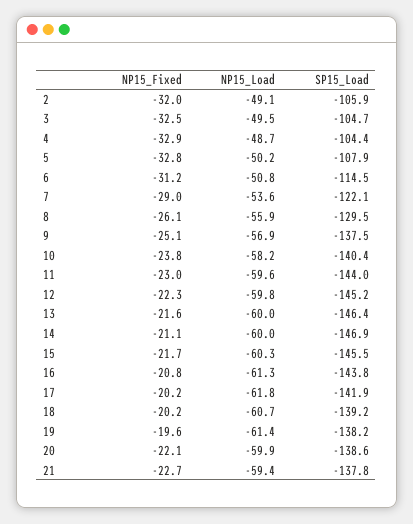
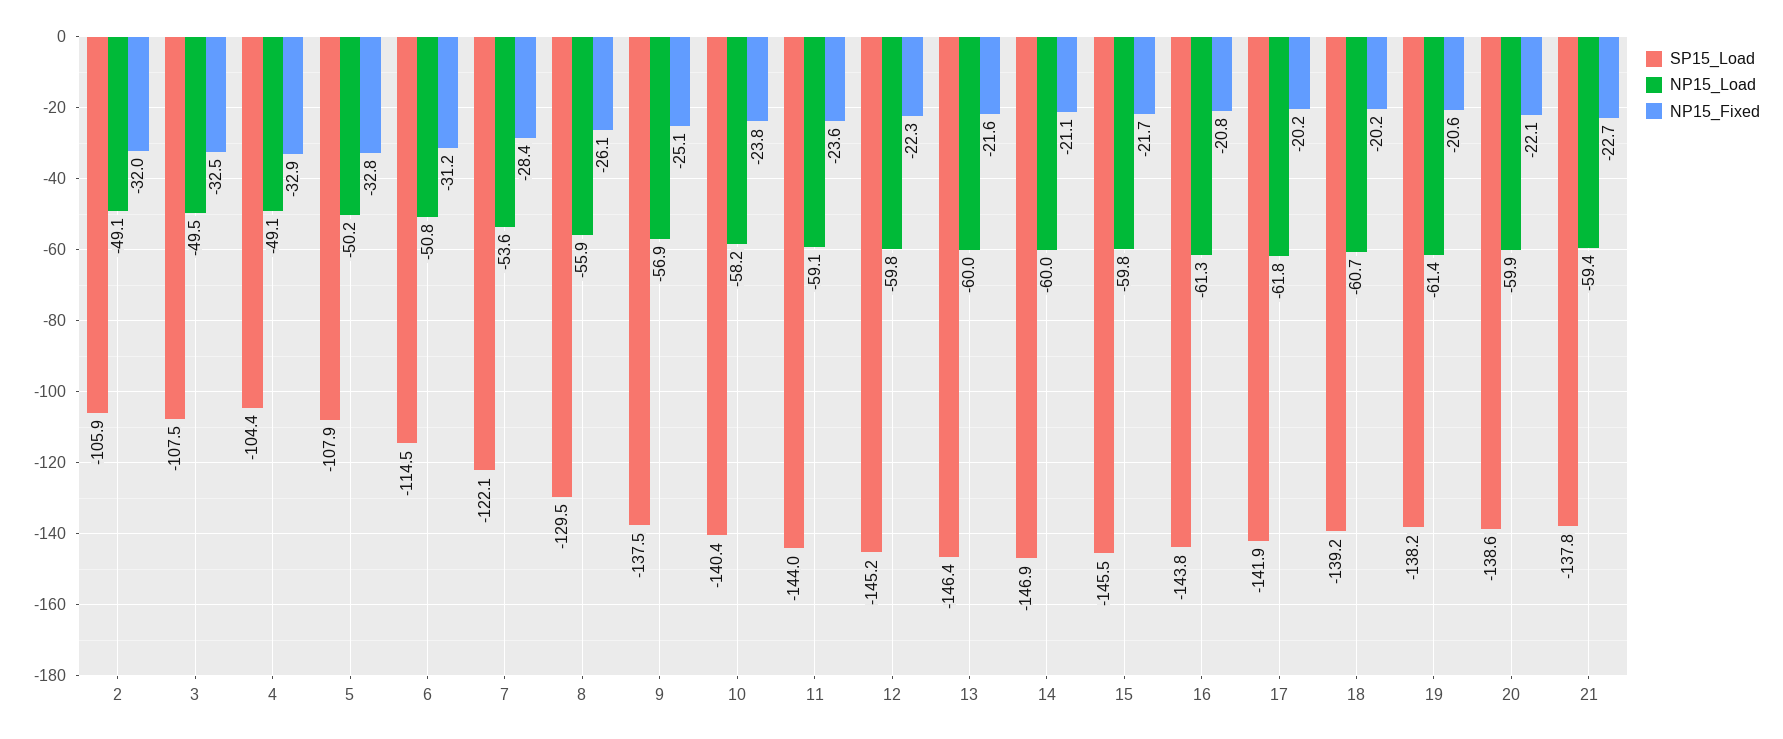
SP15_Load, 3: -104.7 -> -107.5
NP15_Load, 4: -48.7 -> -49.1
NP15_Fixed, 7: -29 -> -28.4
NP15_Fixed, 11: -23 -> -23.6
NP15_Load, 11: -59.6 -> -59.1
NP15_Load, 15: -60.3 -> -59.8
NP15_Fixed, 19: -19.6 -> -20.6

